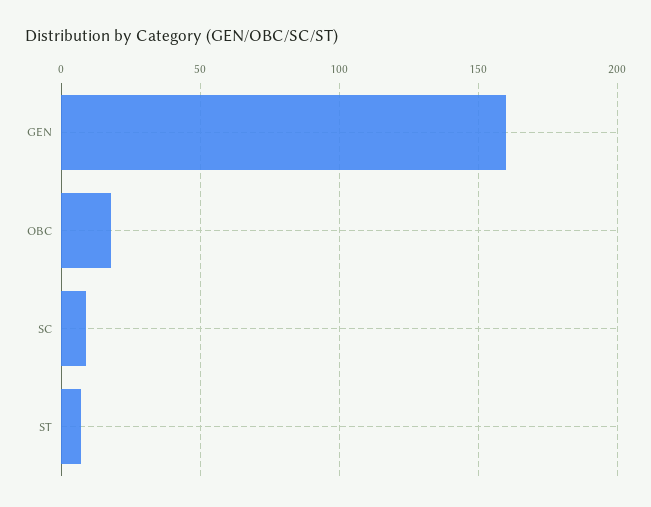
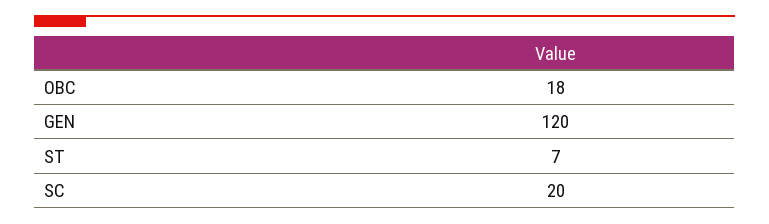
GEN: 160 -> 120
SC: 10 -> 20

